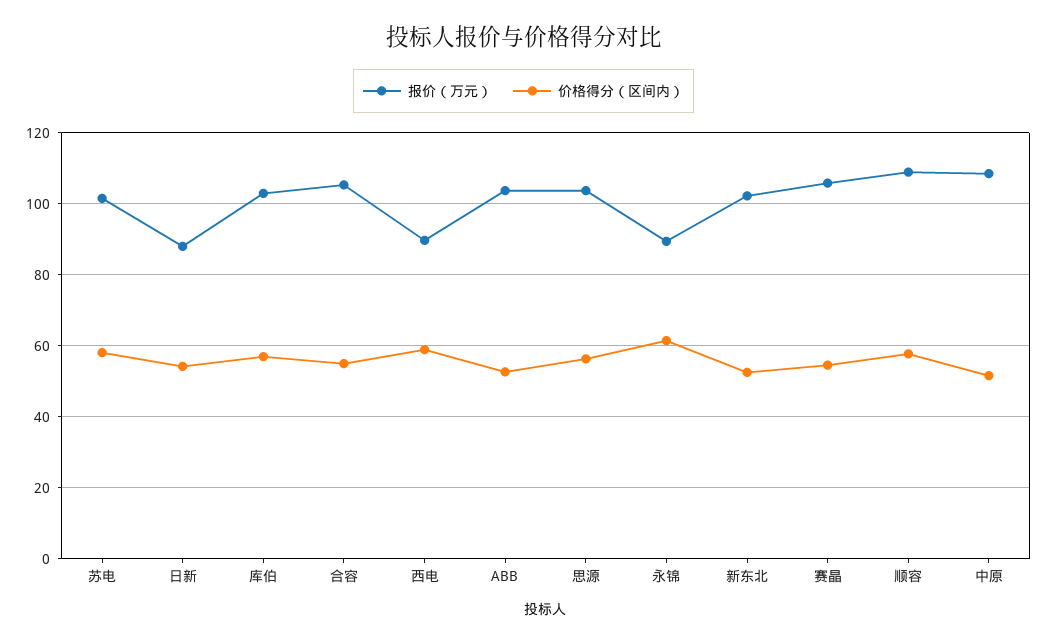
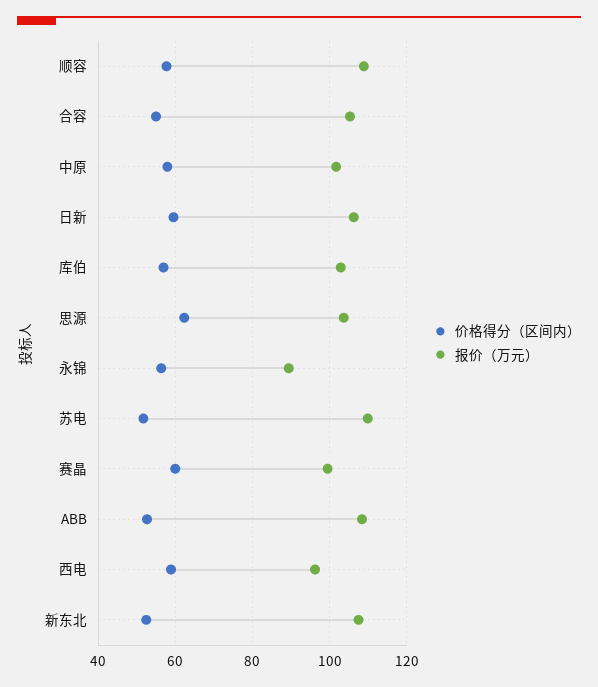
报价（万元）, 苏电: 102 -> 110
价格得分（区间内）, 苏电: 58 -> 52
报价（万元）, 日新: 88 -> 106
价格得分（区间内）, 日新: 54 -> 60
报价（万元）, 西电: 90 -> 96
报价（万元）, ABB: 104 -> 108
价格得分（区间内）, 思源: 56 -> 62
价格得分（区间内）, 永锦: 62 -> 56
报价（万元）, 新东北: 102 -> 108
报价（万元）, 赛晶: 106 -> 100
价格得分（区间内）, 赛晶: 54 -> 60
报价（万元）, 中原: 108 -> 102
价格得分（区间内）, 中原: 52 -> 58

